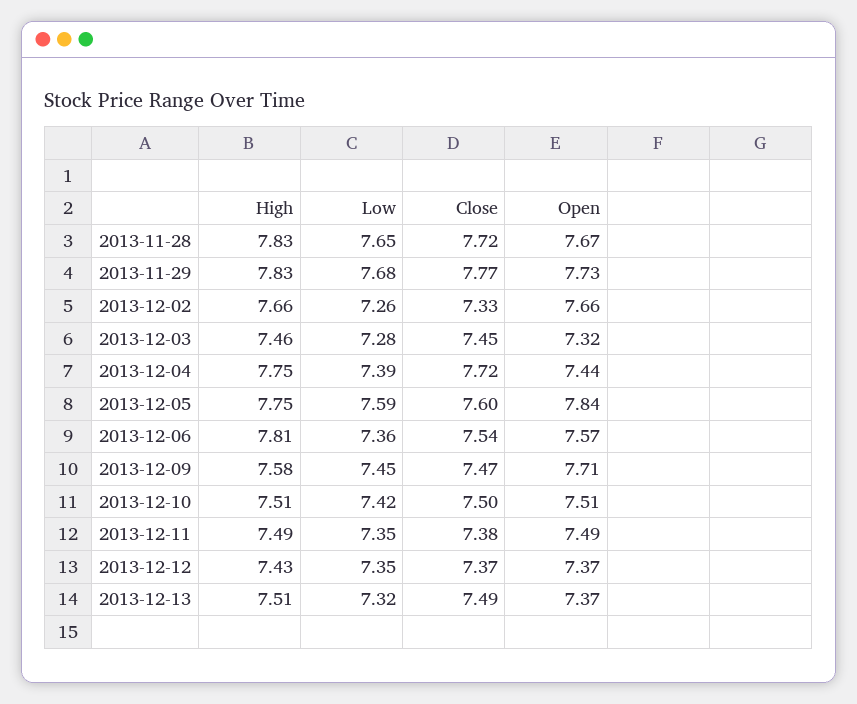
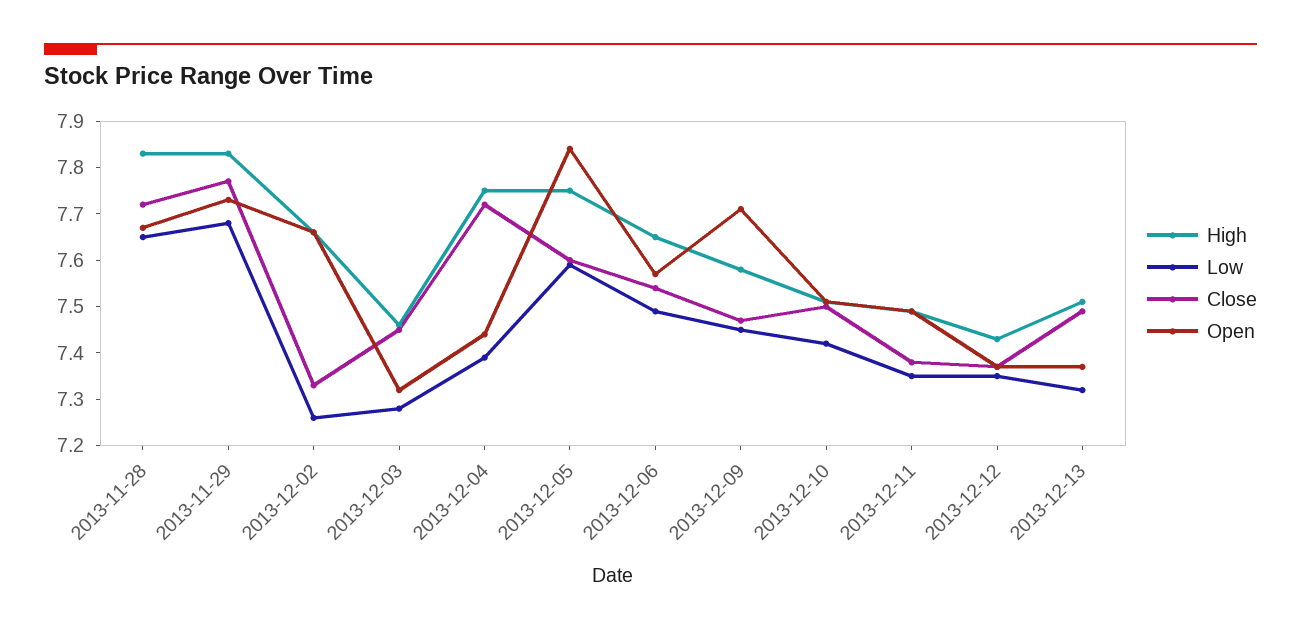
High, 2013-12-06: 7.81 -> 7.65
Low, 2013-12-06: 7.36 -> 7.5

